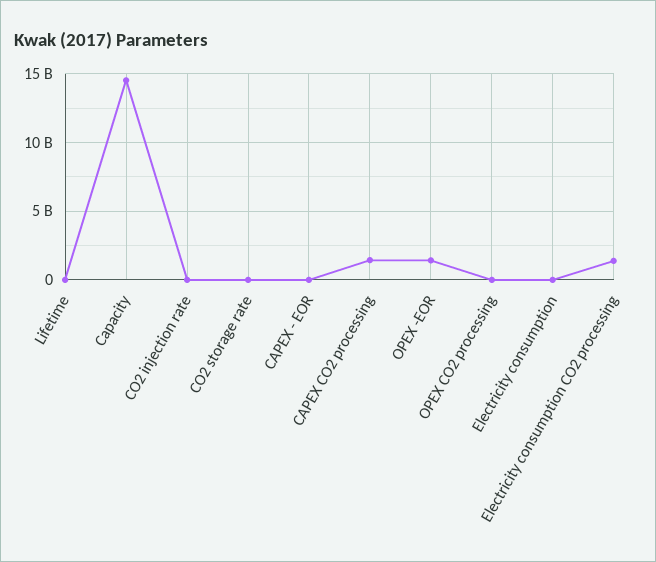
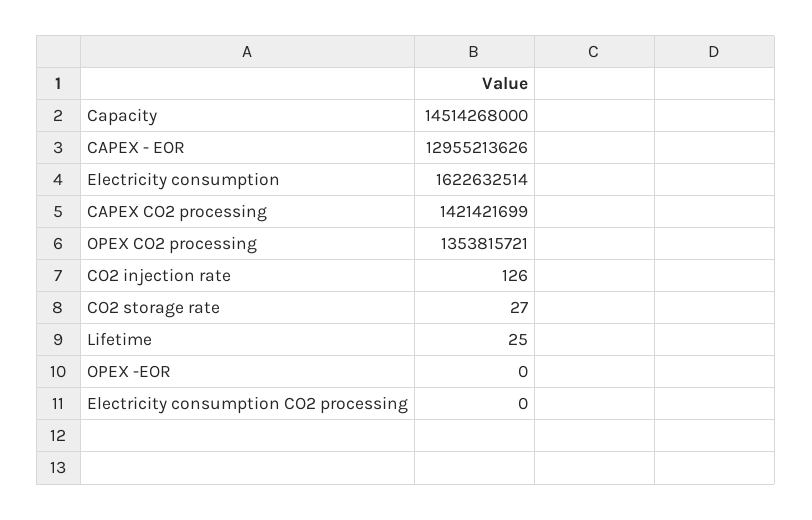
CAPEX - EOR: 0 -> 12955213626
OPEX -EOR: 1500000000 -> 0
OPEX CO2 processing: 0 -> 1353815721
Electricity consumption: 0 -> 1622632514
Electricity consumption CO2 processing: 1500000000 -> 0

